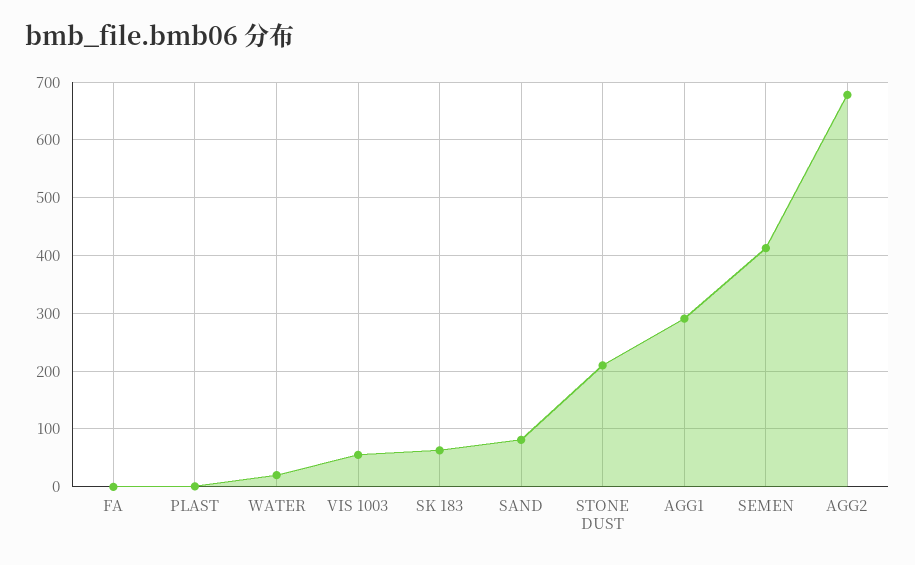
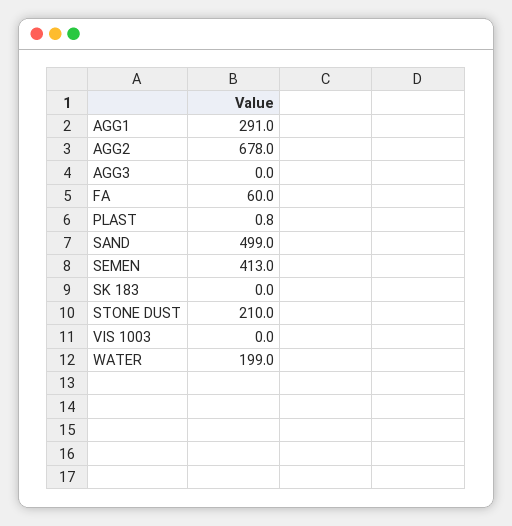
FA: 0 -> 60
WATER: 20 -> 199
VIS 1003: 60 -> 0
SK 183: 60 -> 0
SAND: 80 -> 499
AGG3: none -> 0

